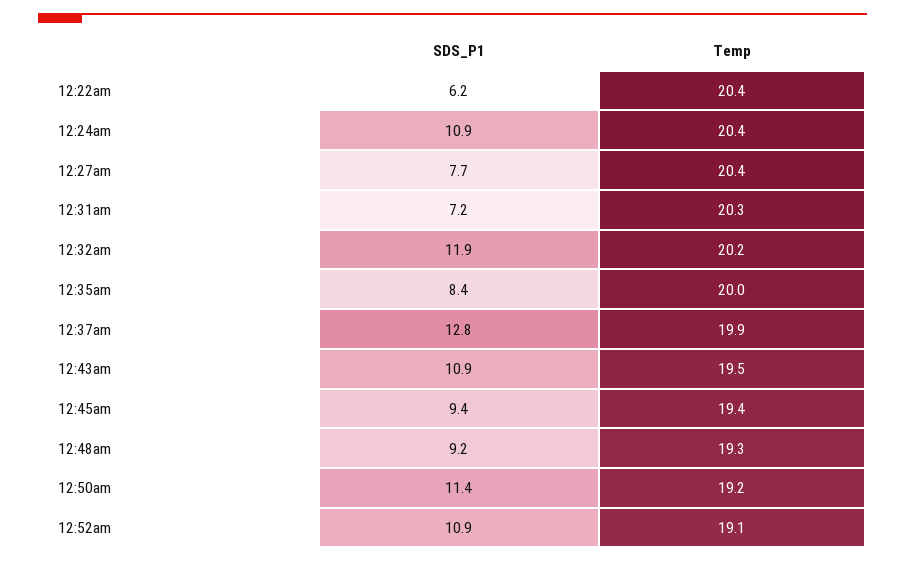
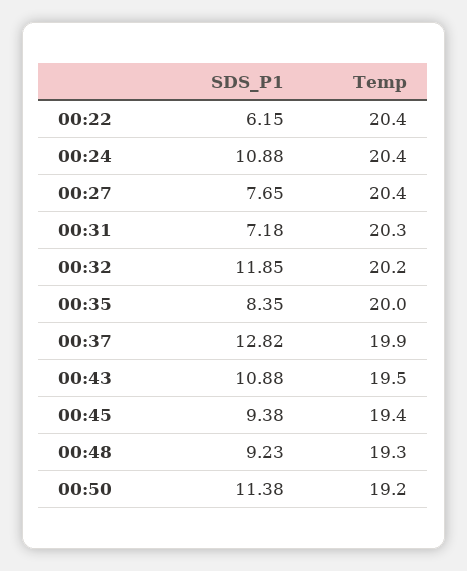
SDS_P1, 12:52am: 10.9 -> none
Temp, 12:52am: 19.1 -> none

